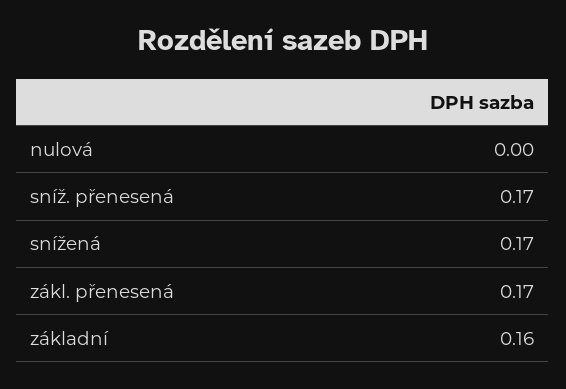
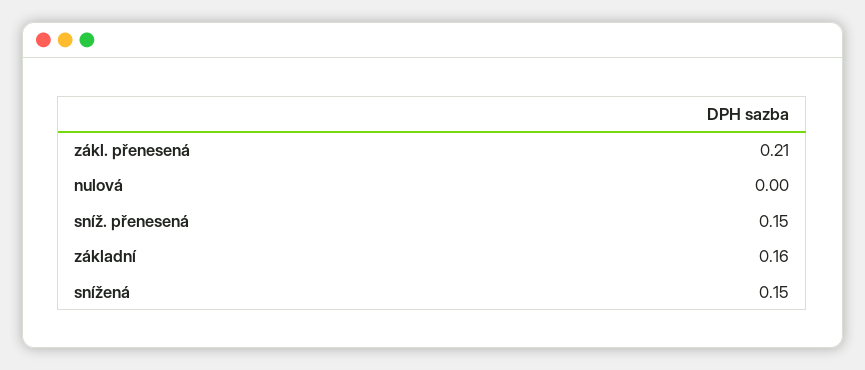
sníž. přenesená: 0.17 -> 0.15
snížená: 0.17 -> 0.15
zákl. přenesená: 0.17 -> 0.21

